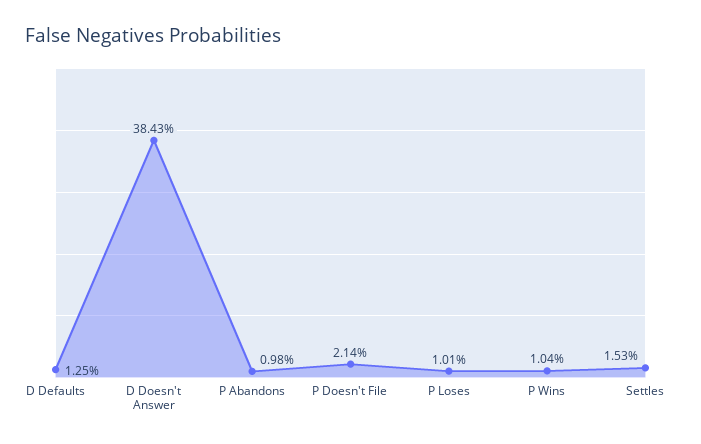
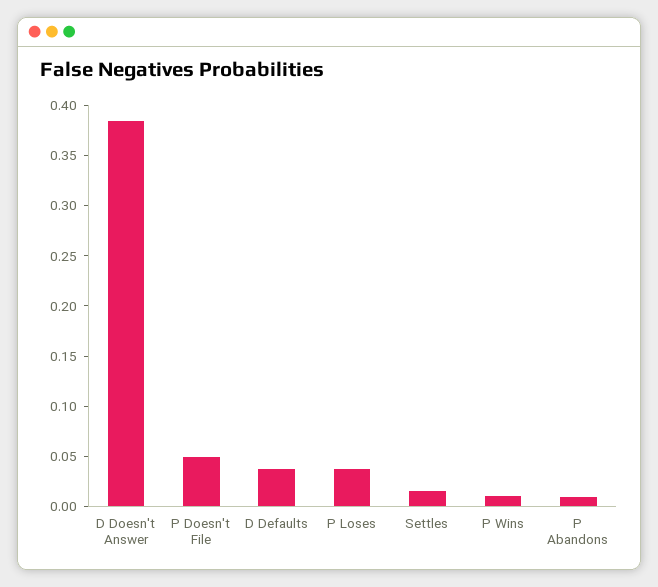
D Defaults: 0.0125 -> 0.04
P Doesn't File: 0.0214 -> 0.05
P Loses: 0.0101 -> 0.04

